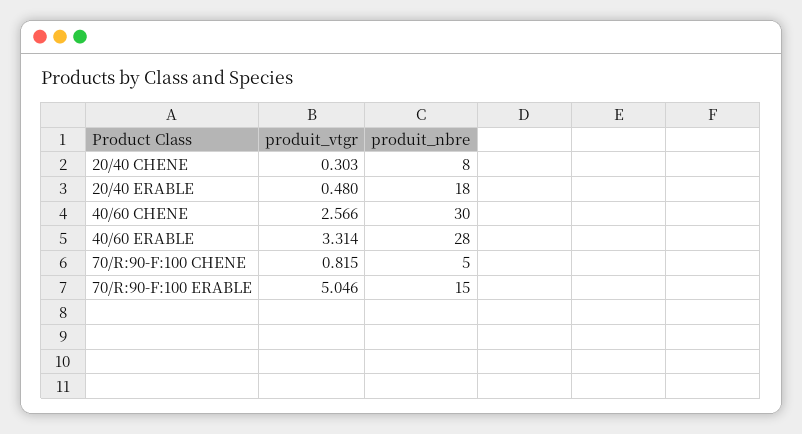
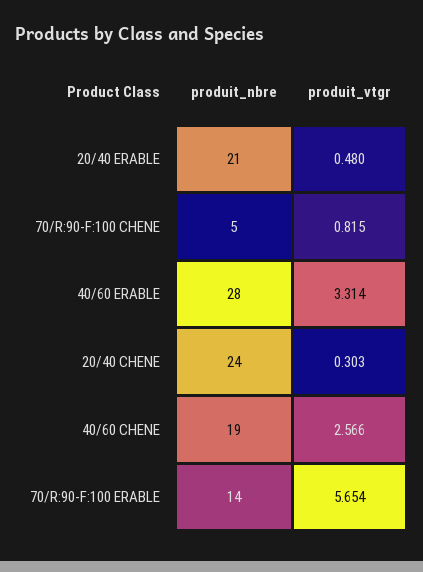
produit_nbre, 20/40 CHENE: 8 -> 24
produit_nbre, 20/40 ERABLE: 18 -> 21
produit_nbre, 40/60 CHENE: 30 -> 19
produit_vtgr, 70/R:90-F:100 ERABLE: 5.046 -> 5.654
produit_nbre, 70/R:90-F:100 ERABLE: 15 -> 14

